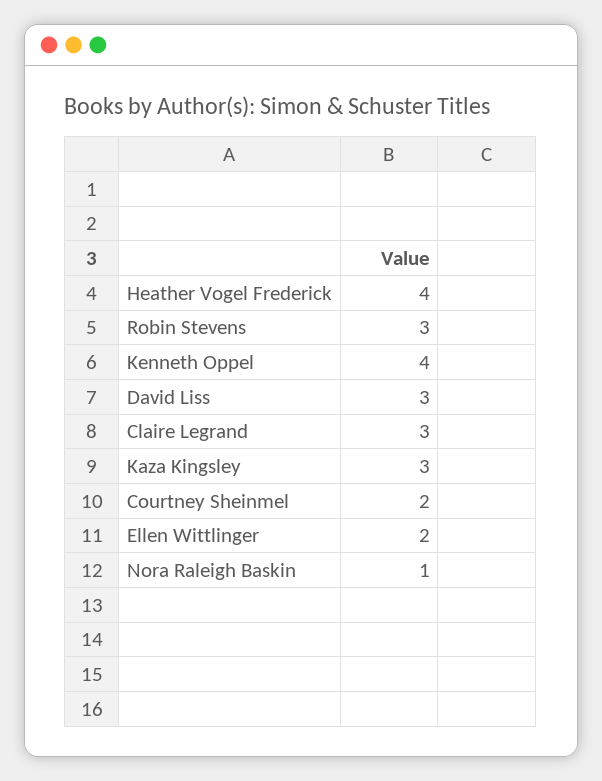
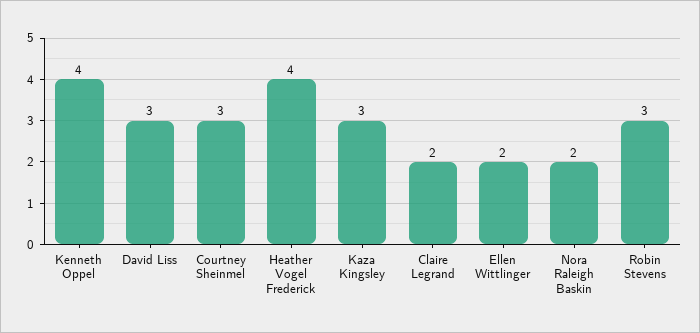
Claire Legrand: 3 -> 2
Courtney Sheinmel: 2 -> 3
Nora Raleigh Baskin: 1 -> 2

